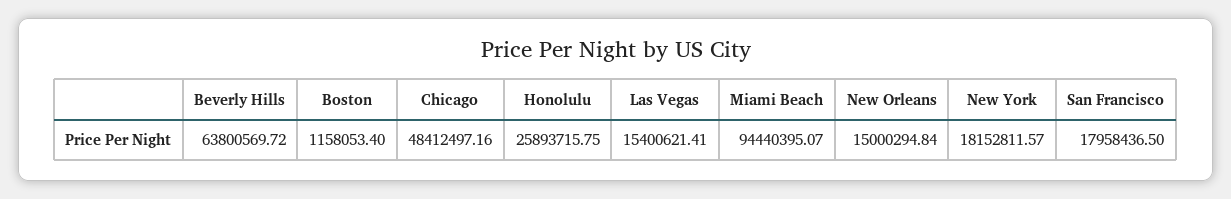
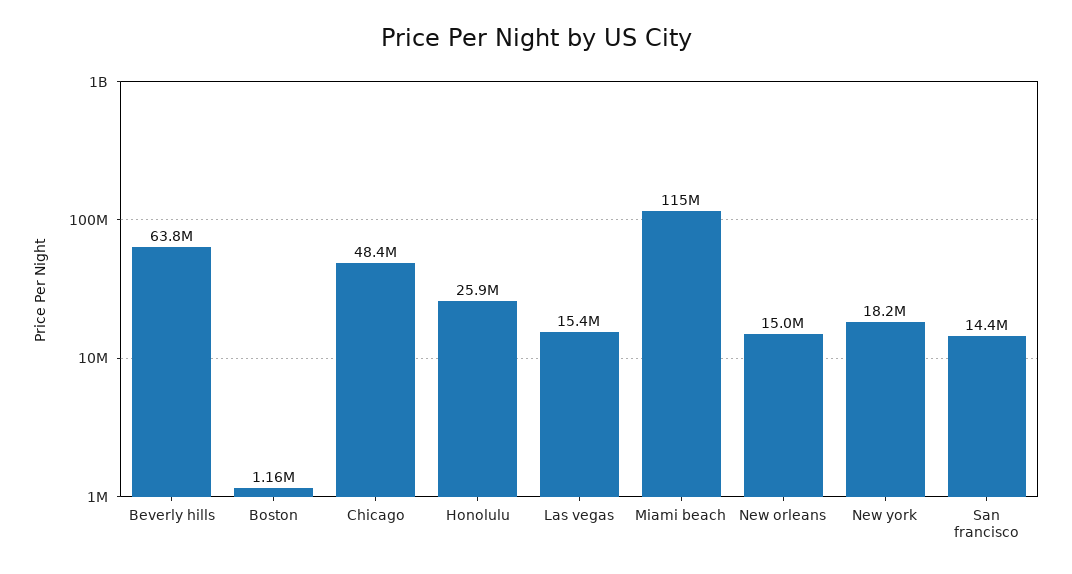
Miami Beach: 94440395.07 -> 115000000
San Francisco: 17958436.5 -> 14400000

